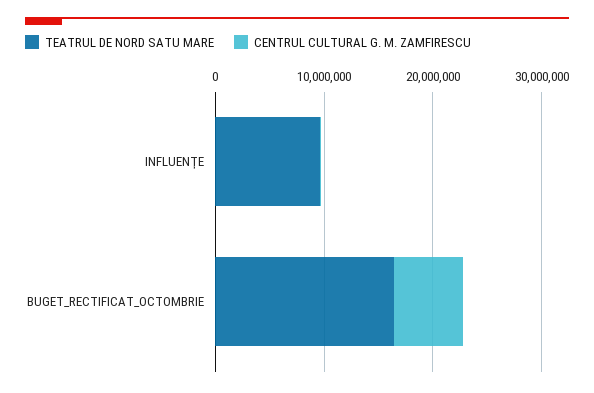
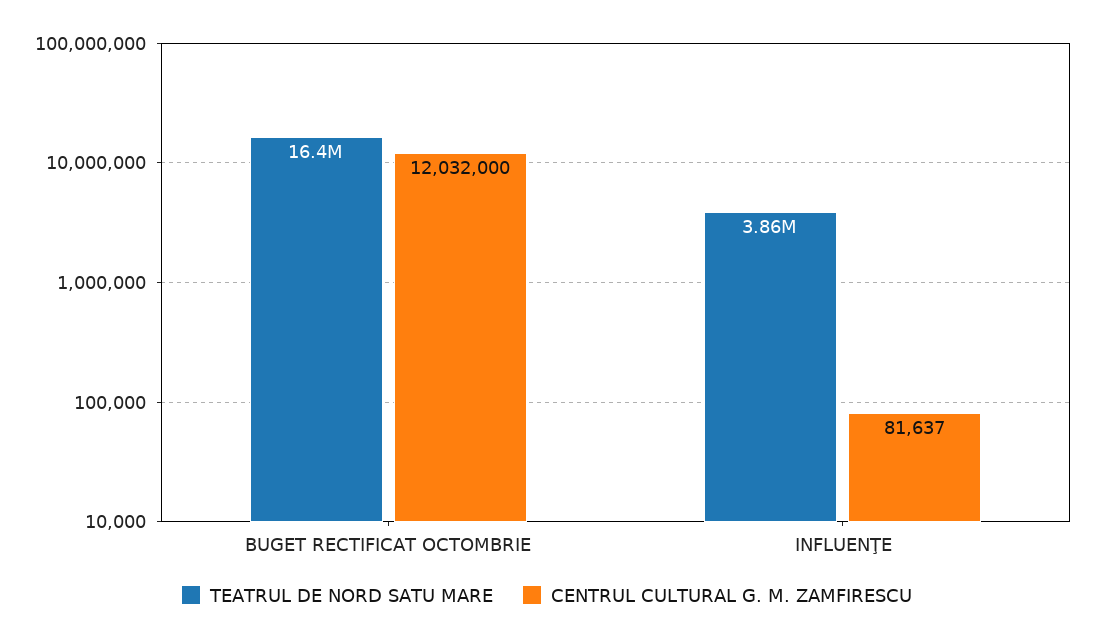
TEATRUL DE NORD SATU MARE, INFLUENŢE: 10000000 -> 3860000
CENTRUL CULTURAL G. M. ZAMFIRESCU, BUGET_RECTIFICAT_OCTOMBRIE: 6000000 -> 12032000

